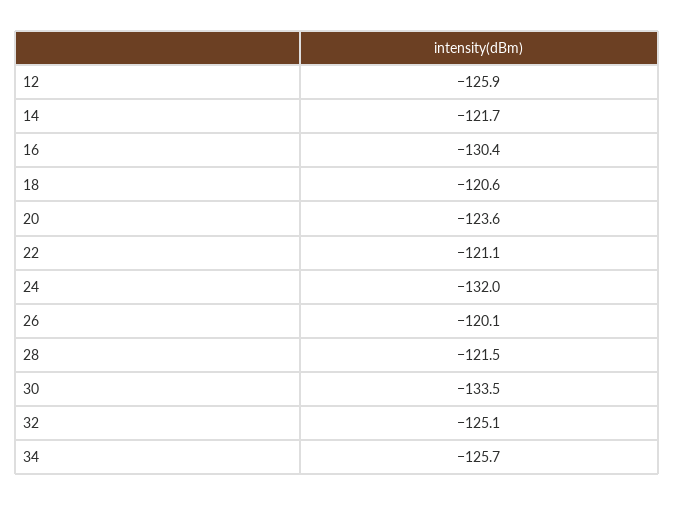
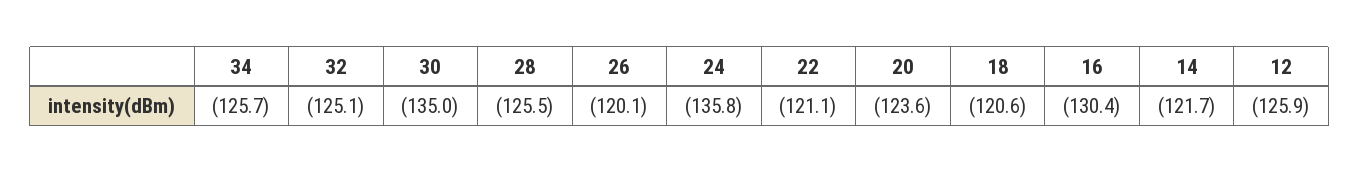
24: -132 -> -135.8
28: -121.5 -> -125.5
30: -133.5 -> -135

